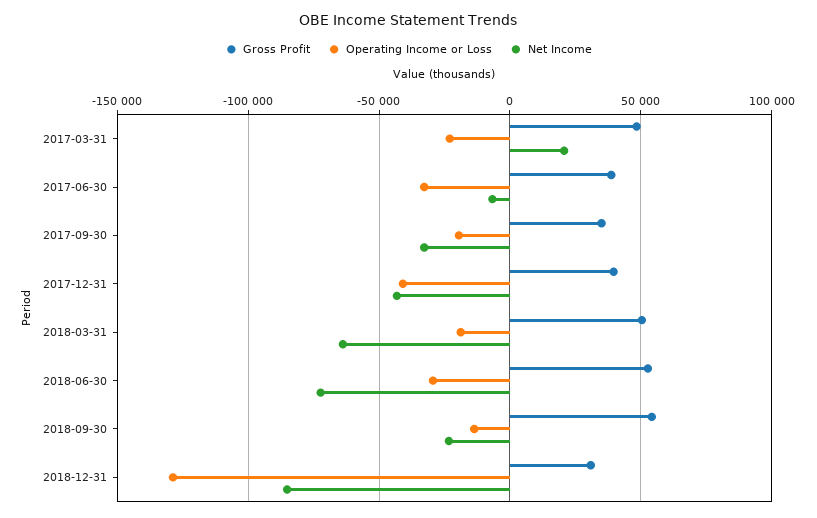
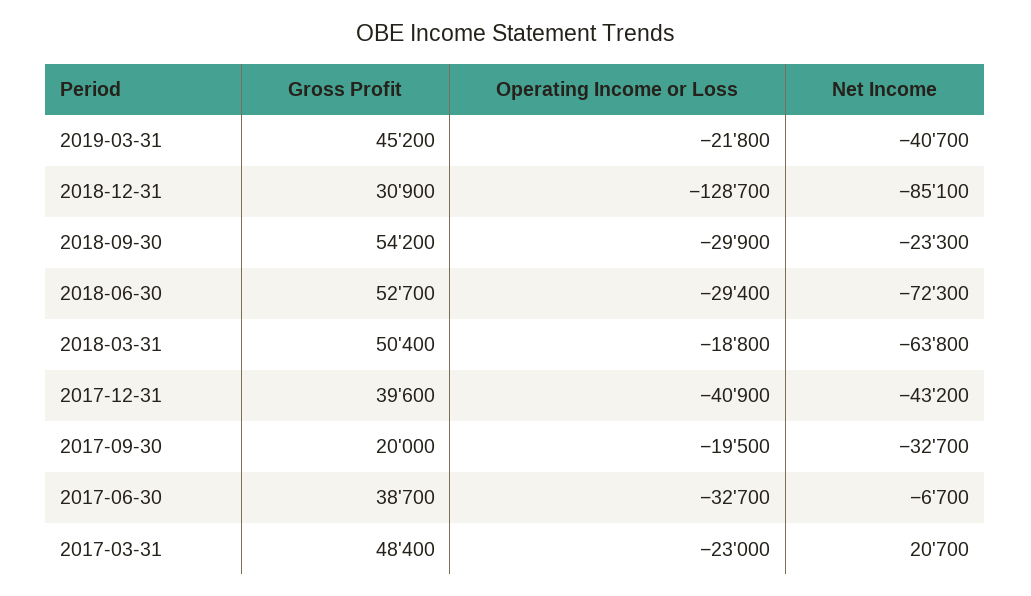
Gross Profit, 2017-09-30: 35000 -> 20000
Operating Income or Loss, 2018-09-30: -15000 -> -29900
Gross Profit, 2019-03-31: none -> 45200
Operating Income or Loss, 2019-03-31: none -> -21800
Net Income, 2019-03-31: none -> -40700

